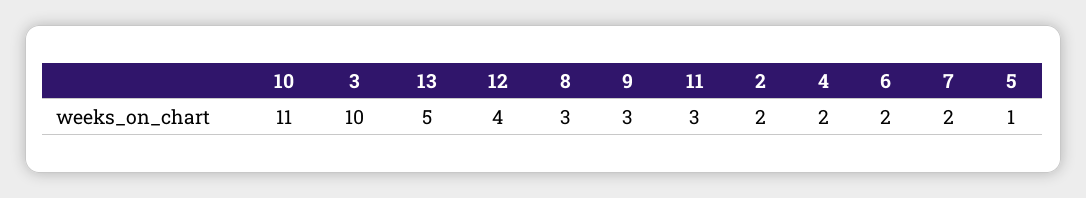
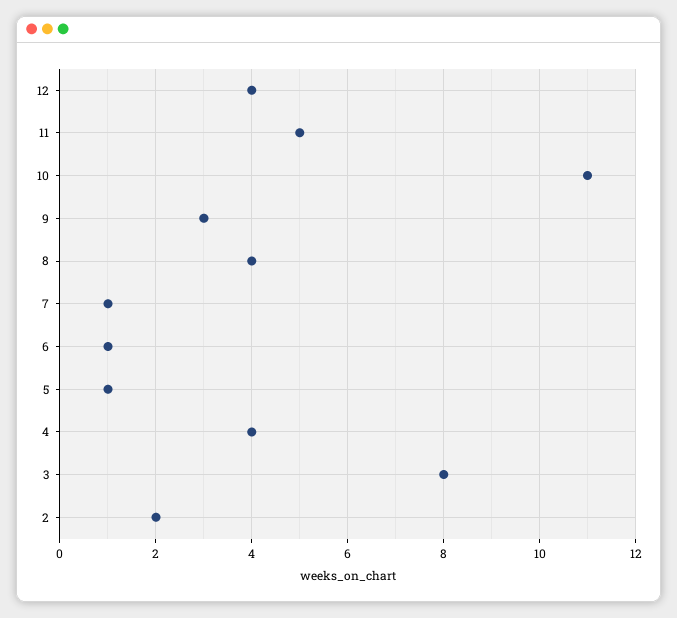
3: 10 -> 8
13: 5 -> none
8: 3 -> 4
11: 3 -> 5
4: 2 -> 4
6: 2 -> 1
7: 2 -> 1

